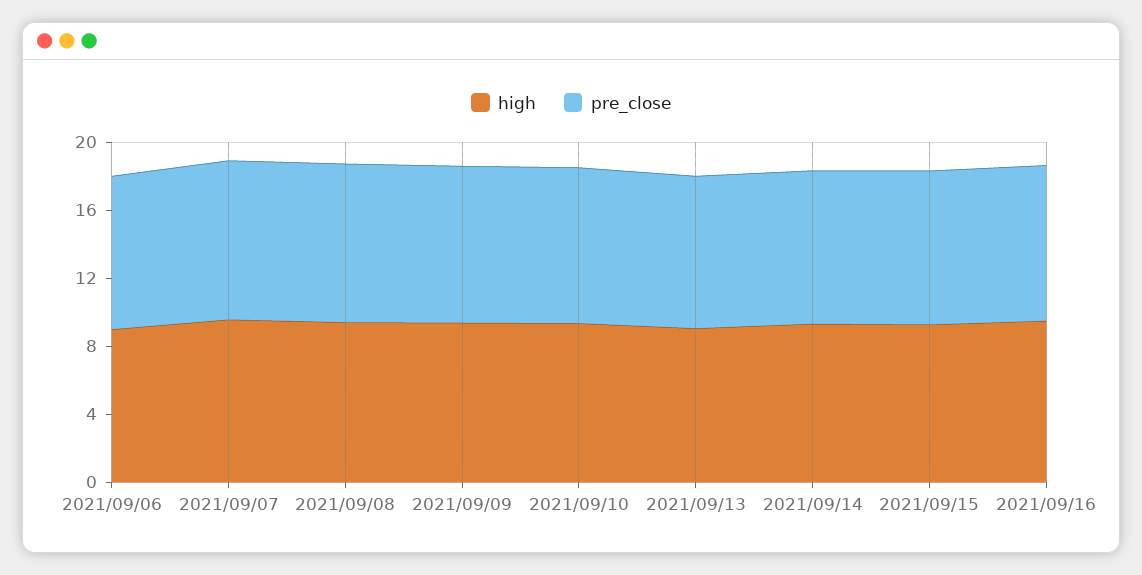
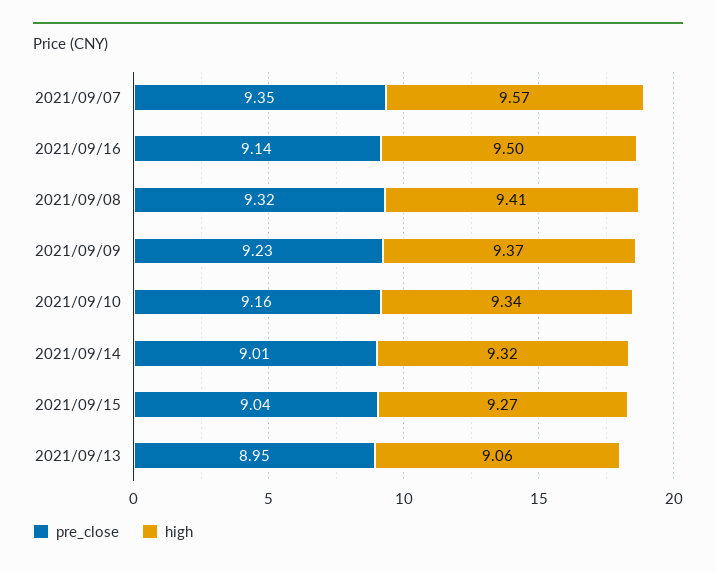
high, 2021/09/06: 9 -> none
pre_close, 2021/09/06: 9 -> none

